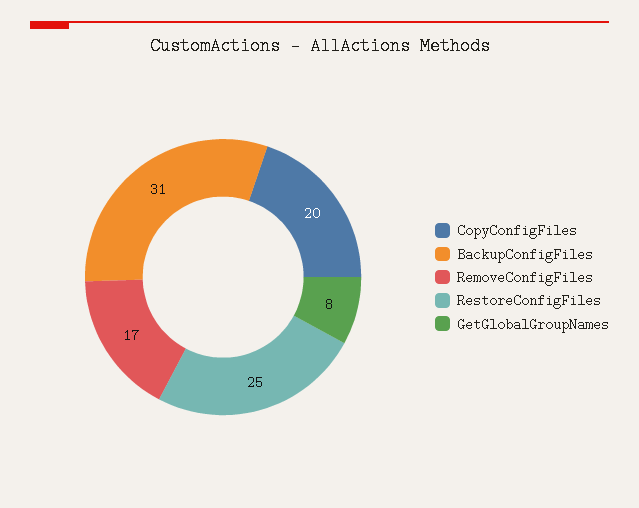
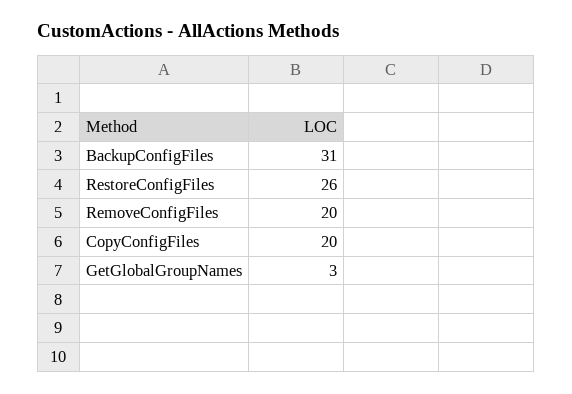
RemoveConfigFiles: 17 -> 20
RestoreConfigFiles: 25 -> 26
GetGlobalGroupNames: 8 -> 3

